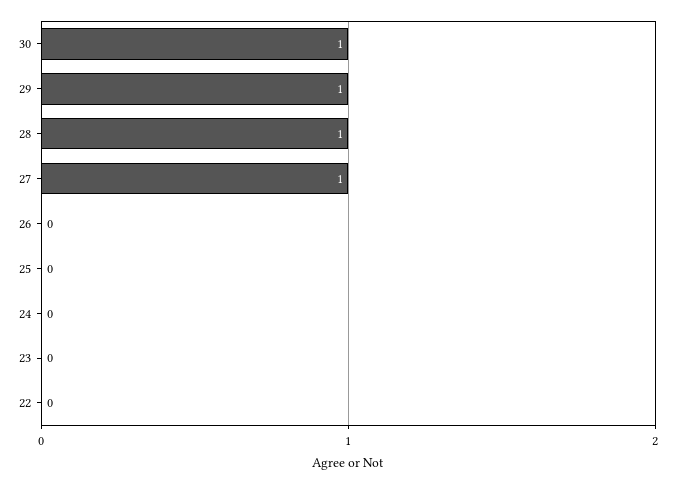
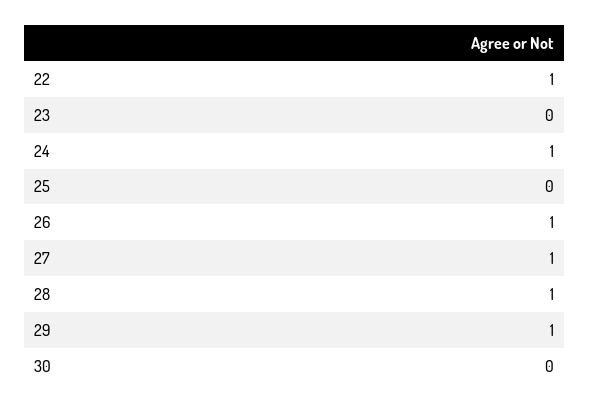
30: 1 -> 0
26: 0 -> 1
24: 0 -> 1
22: 0 -> 1

